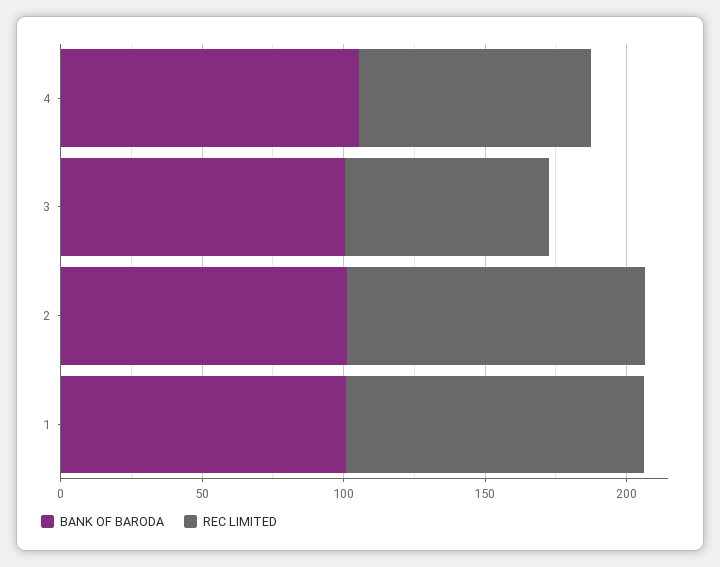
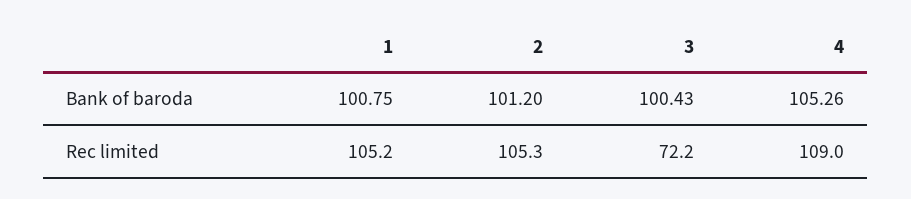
REC LIMITED, 4: 80 -> 109

